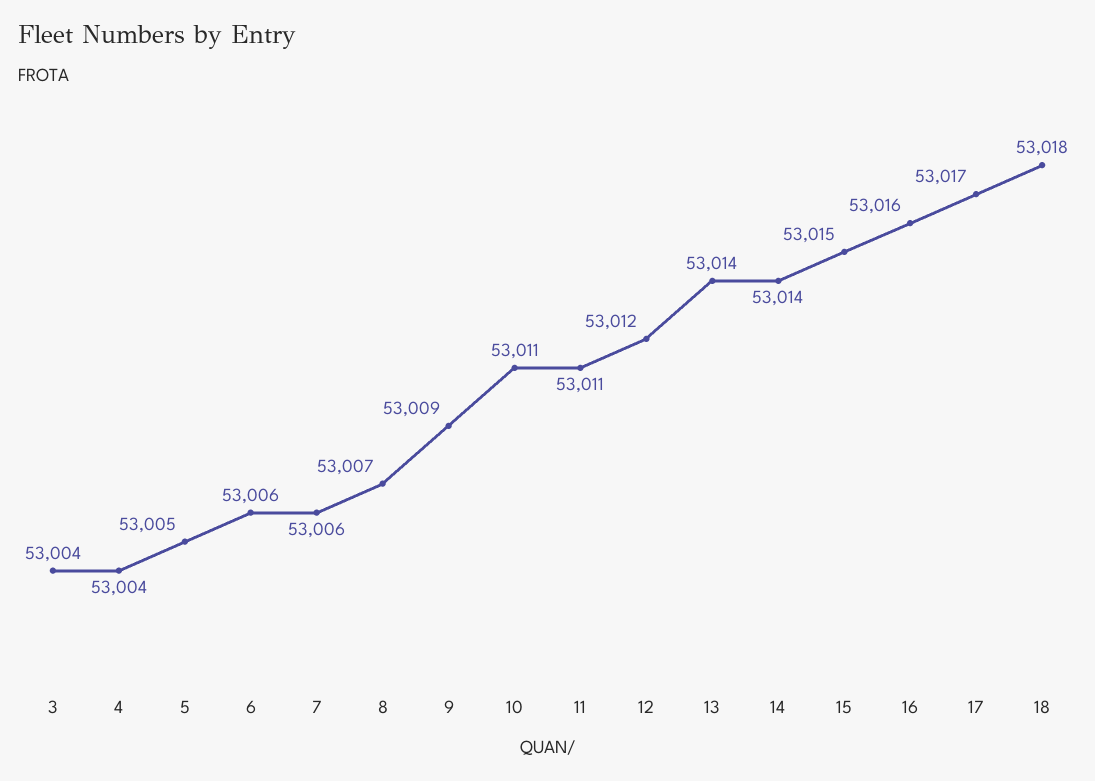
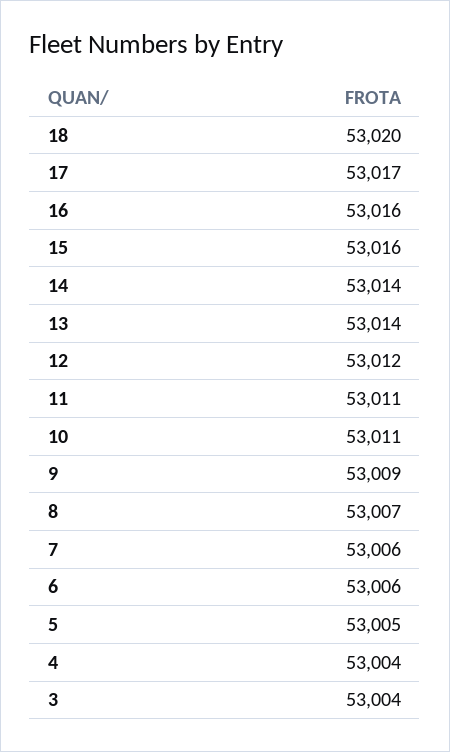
15: 53015 -> 53016
18: 53018 -> 53020

